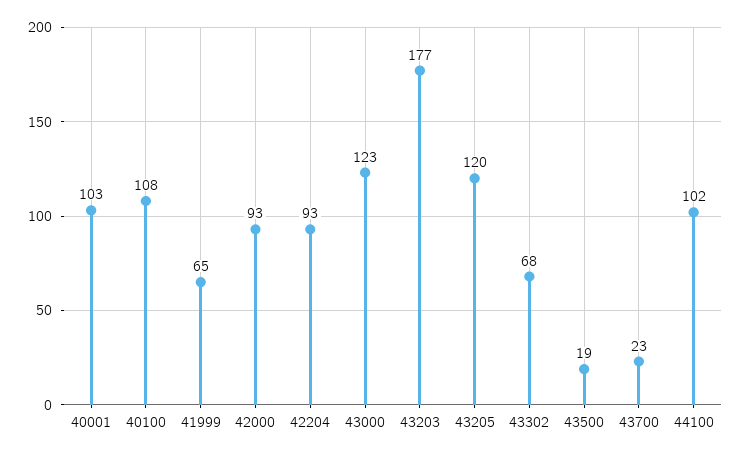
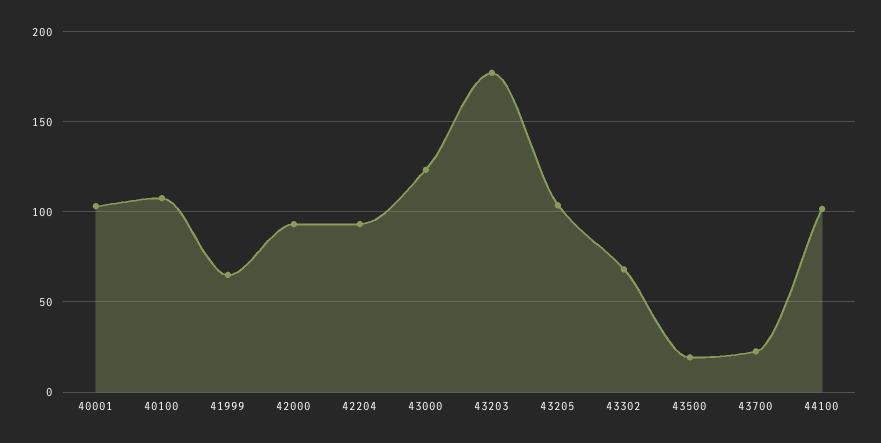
43205: 120 -> 105

